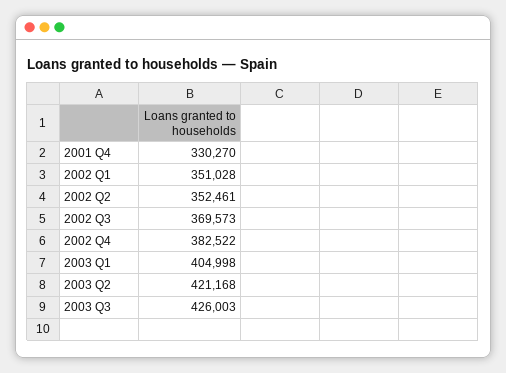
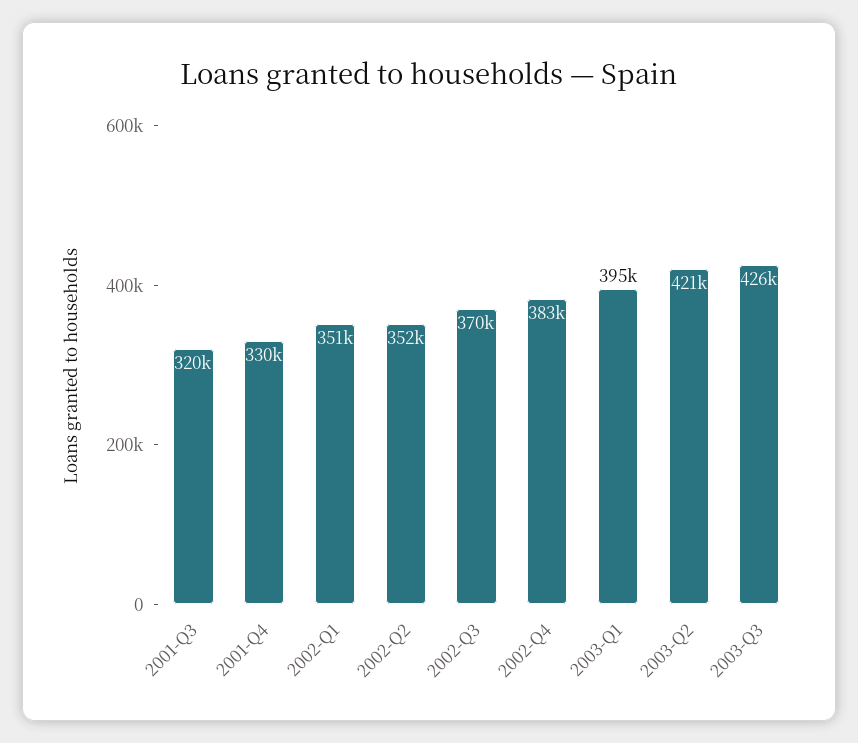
2003 Q1: 404998 -> 395000
2001-Q3: none -> 320000

